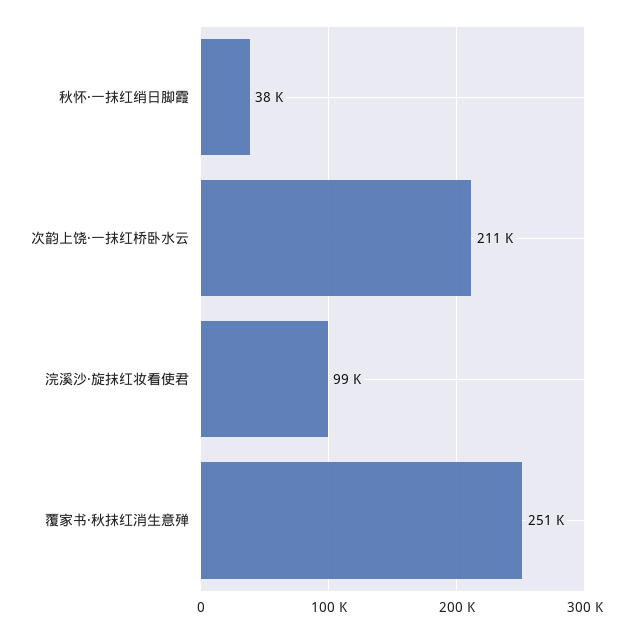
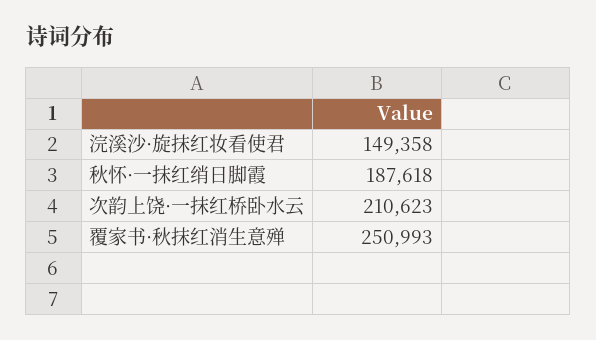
秋怀·一抹红绡日脚霞: 38000 -> 187618
浣溪沙·旋抹红妆看使君: 99000 -> 149358

